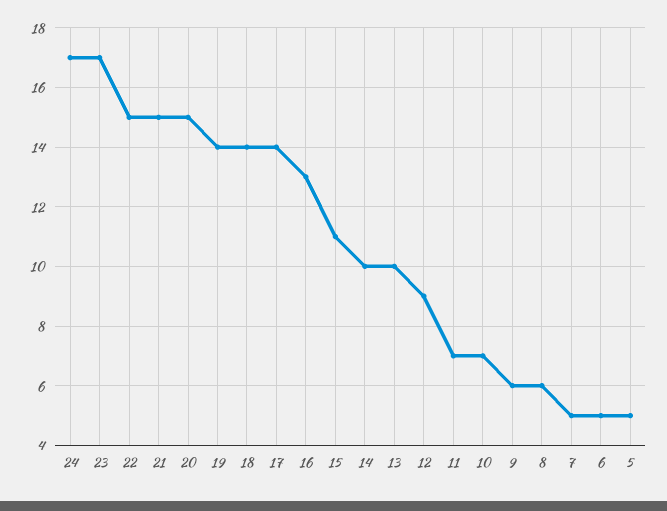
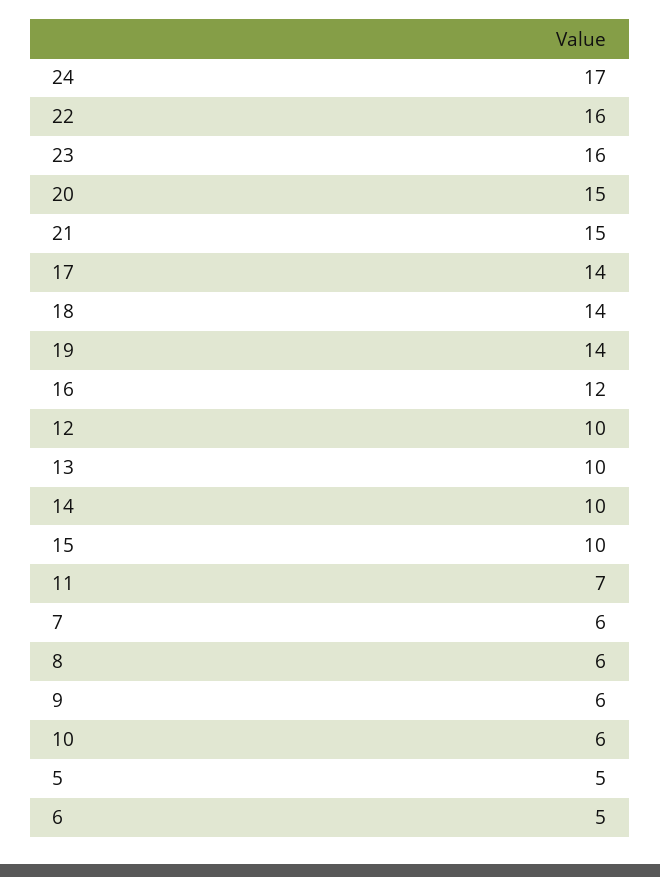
23: 17 -> 16
22: 15 -> 16
16: 13 -> 12
15: 11 -> 10
12: 9 -> 10
10: 7 -> 6
7: 5 -> 6

